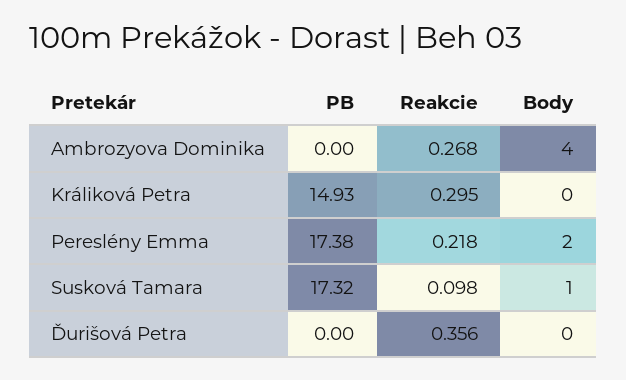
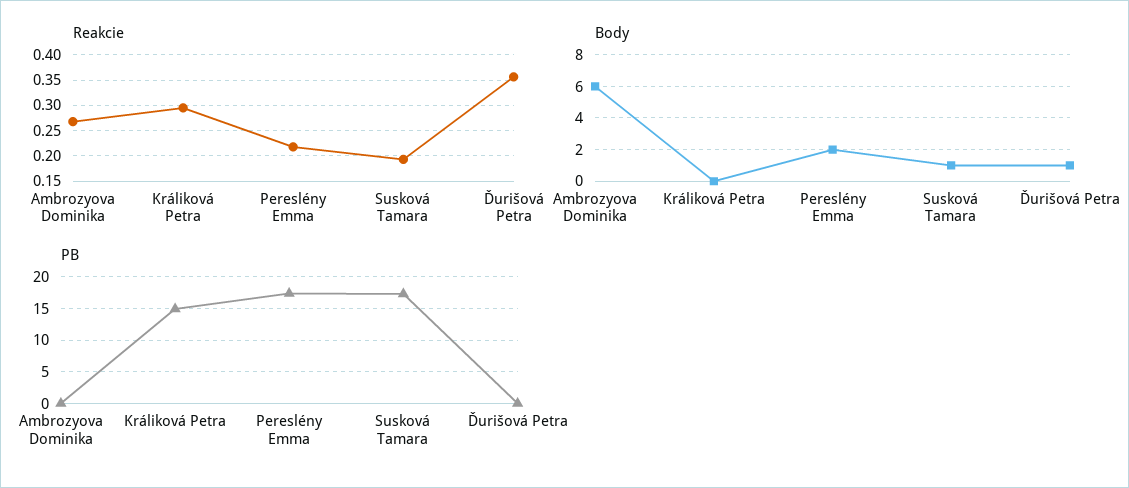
Body, Ambrozyova Dominika: 4 -> 6
Reakcie, Susková Tamara: 0.098 -> 0.2
Body, Ďurišová Petra: 0 -> 1

